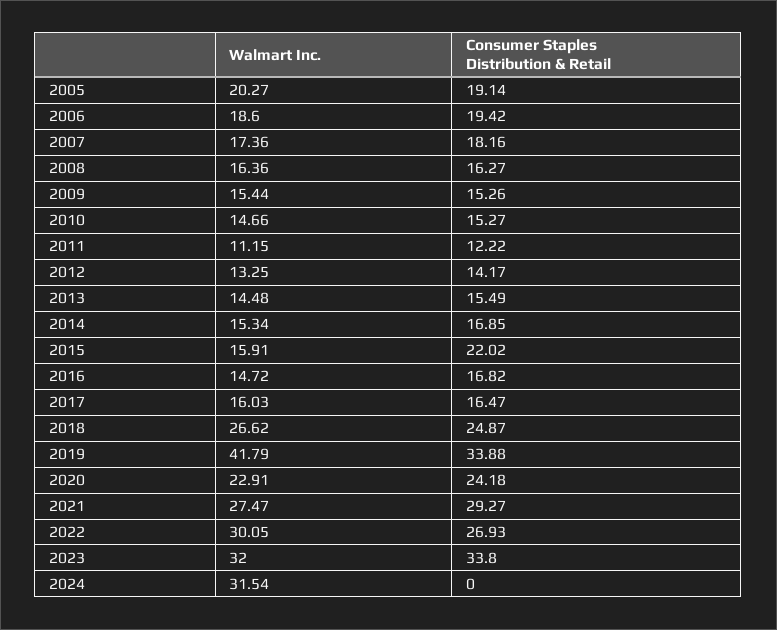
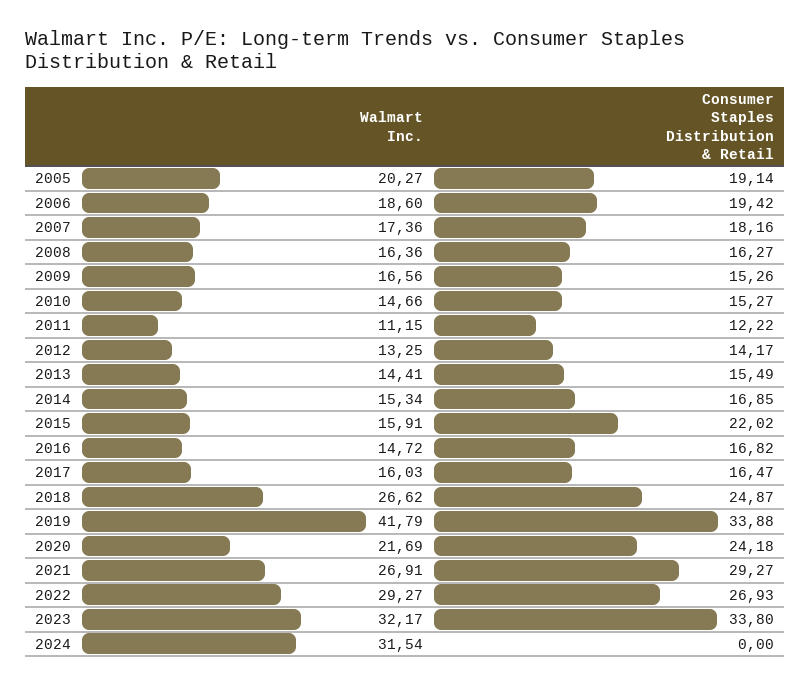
Walmart Inc., 2009: 15.44 -> 16.56
Walmart Inc., 2013: 14.48 -> 14.41
Walmart Inc., 2020: 22.91 -> 21.69
Walmart Inc., 2021: 27.47 -> 26.91
Walmart Inc., 2022: 30.05 -> 29.27
Walmart Inc., 2023: 32 -> 32.17

